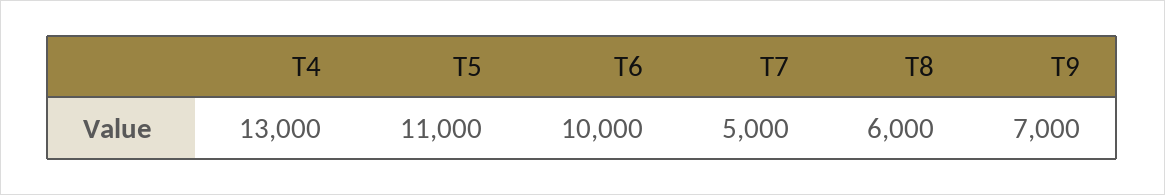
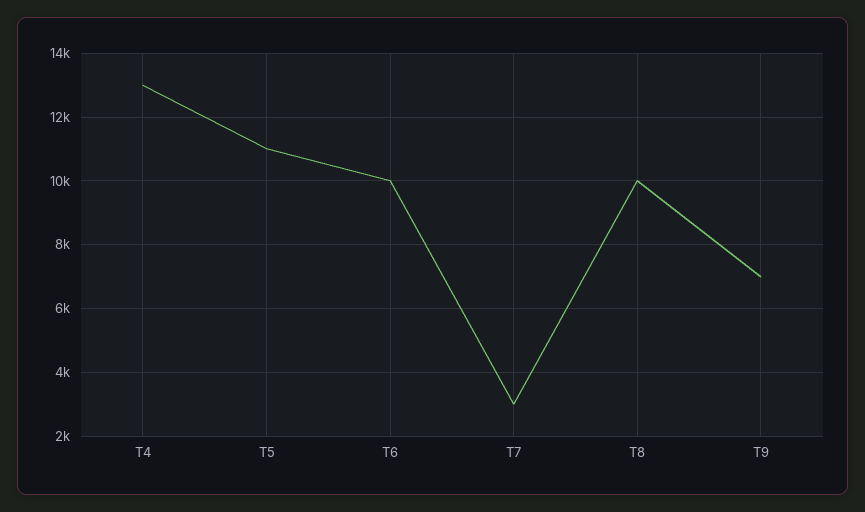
T7: 5000 -> 3000
T8: 6000 -> 10000

